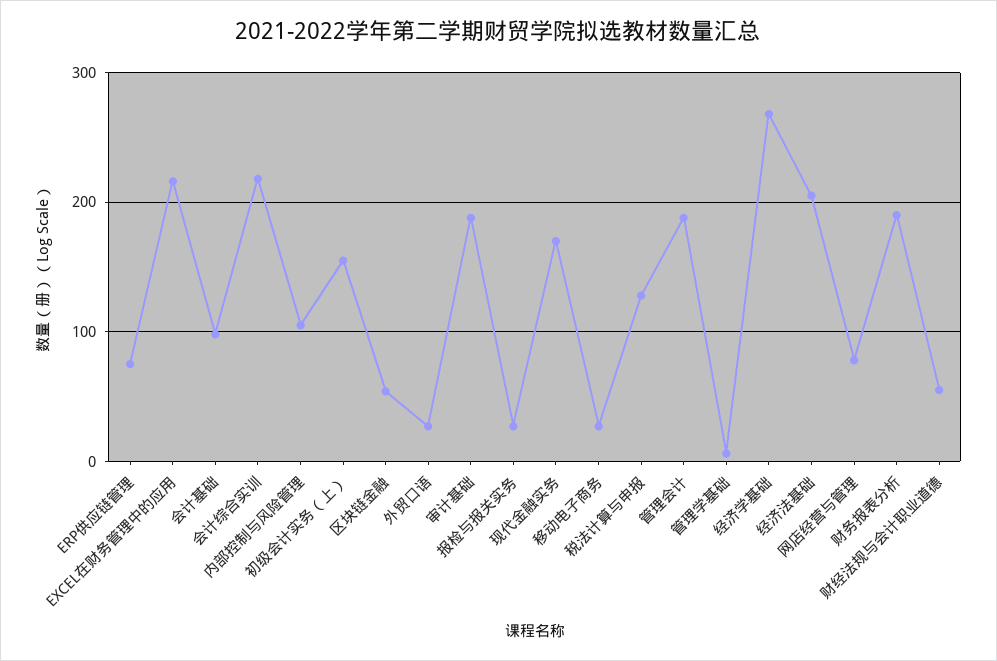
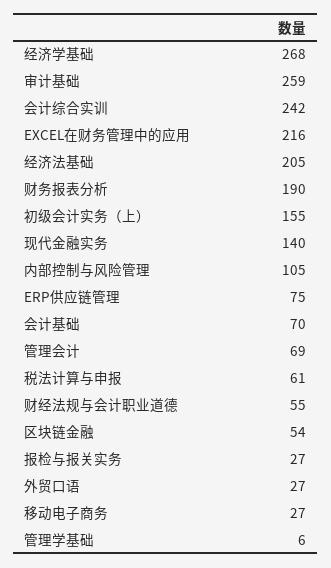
会计基础: 100 -> 70
会计综合实训: 220 -> 242
审计基础: 190 -> 259
现代金融实务: 170 -> 140
税法计算与申报: 130 -> 61
管理会计: 190 -> 69
网店经营与管理: 80 -> none

